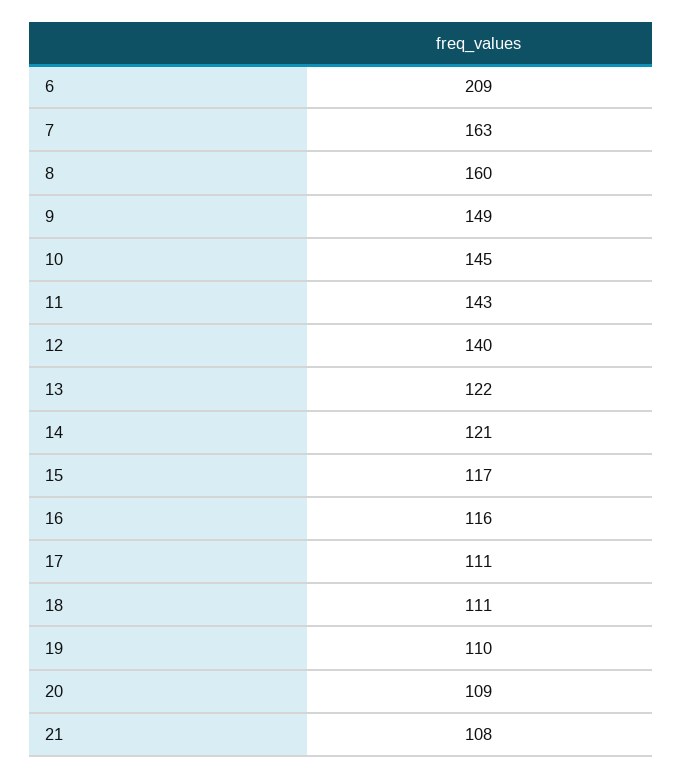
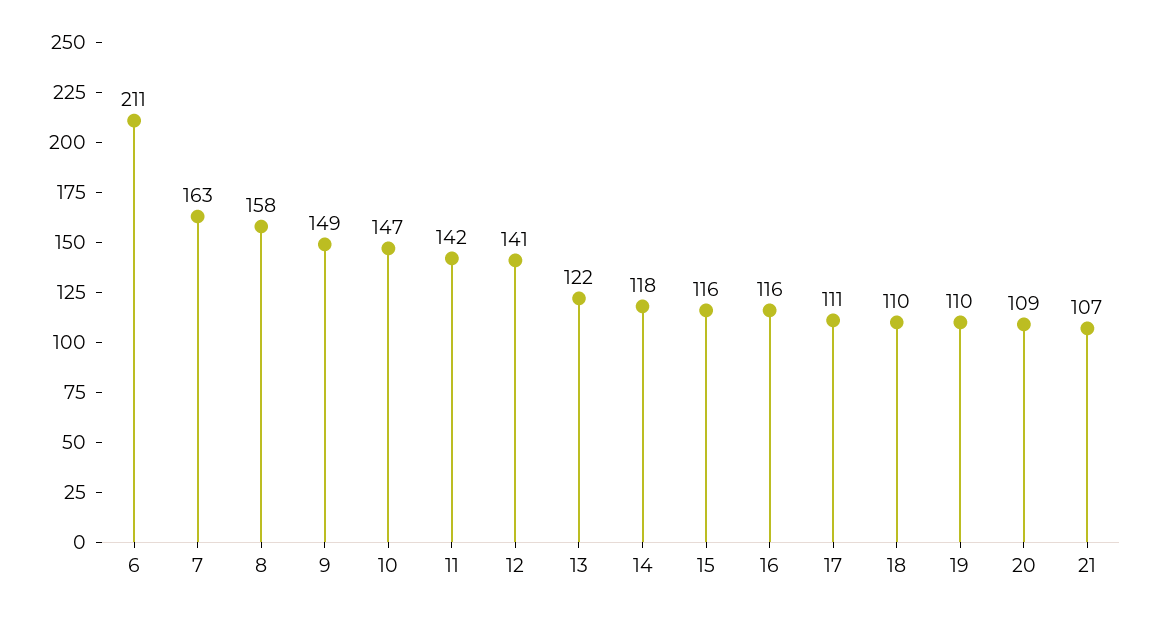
6: 209 -> 211
8: 160 -> 158
10: 145 -> 147
11: 143 -> 142
12: 140 -> 141
14: 121 -> 118
15: 117 -> 116
18: 111 -> 110
21: 108 -> 107

